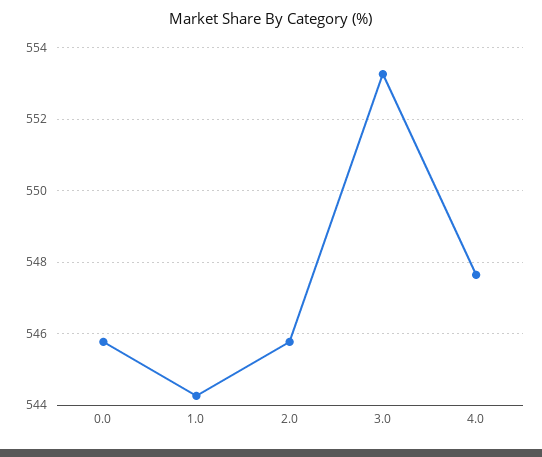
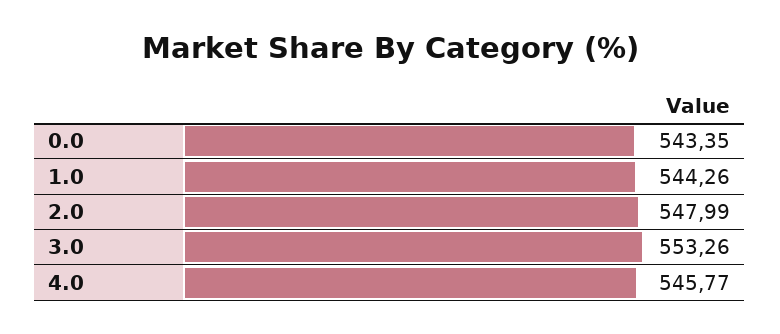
0.0: 545.8 -> 543.35
2.0: 545.8 -> 547.99
4.0: 547.6 -> 545.77

